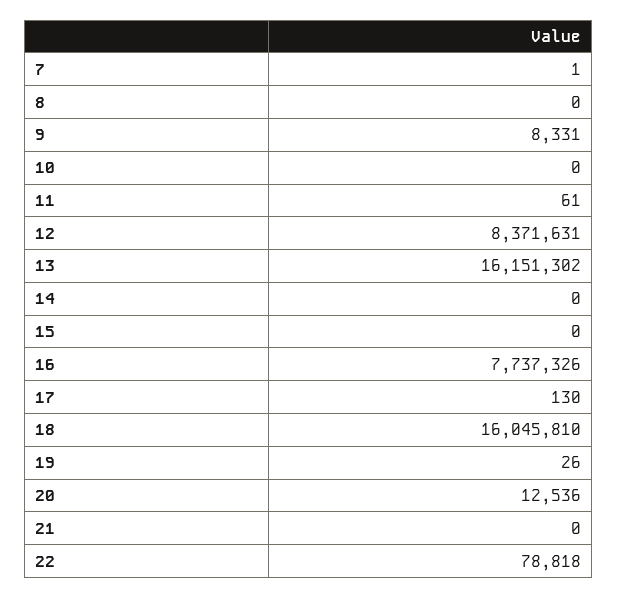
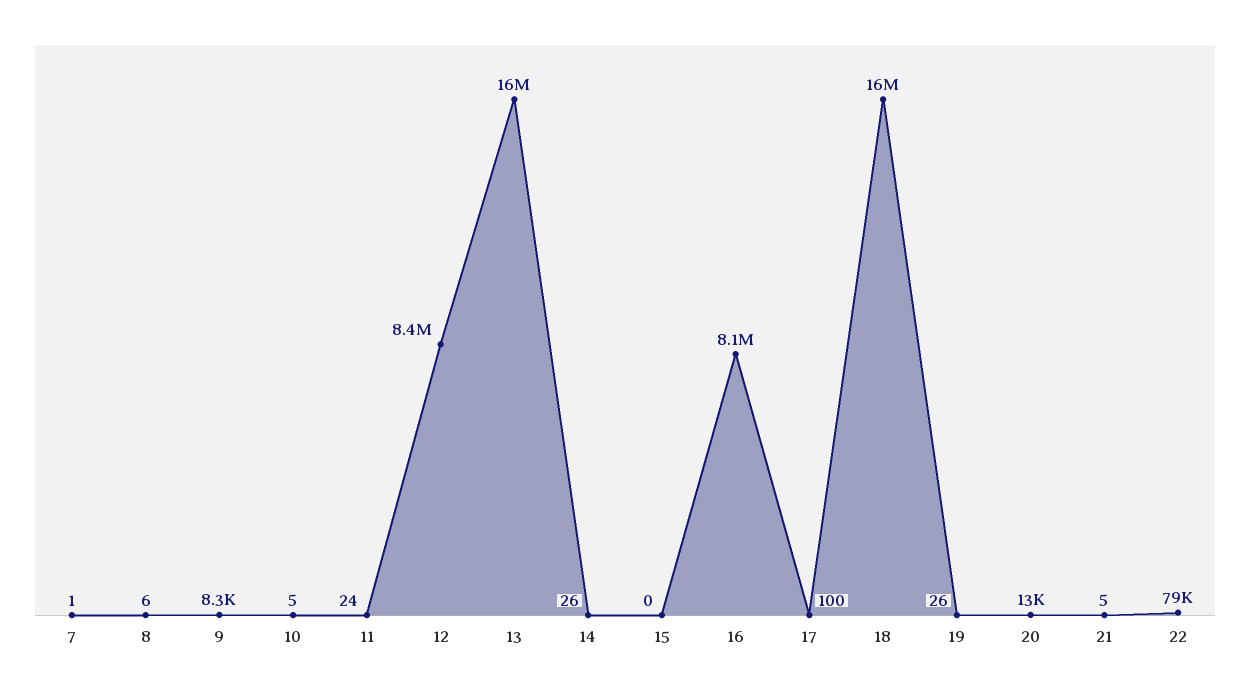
8: 0 -> 6
10: 0 -> 5
11: 61 -> 24
14: 0 -> 26
16: 7737326 -> 8100000
17: 130 -> 100
21: 0 -> 5

